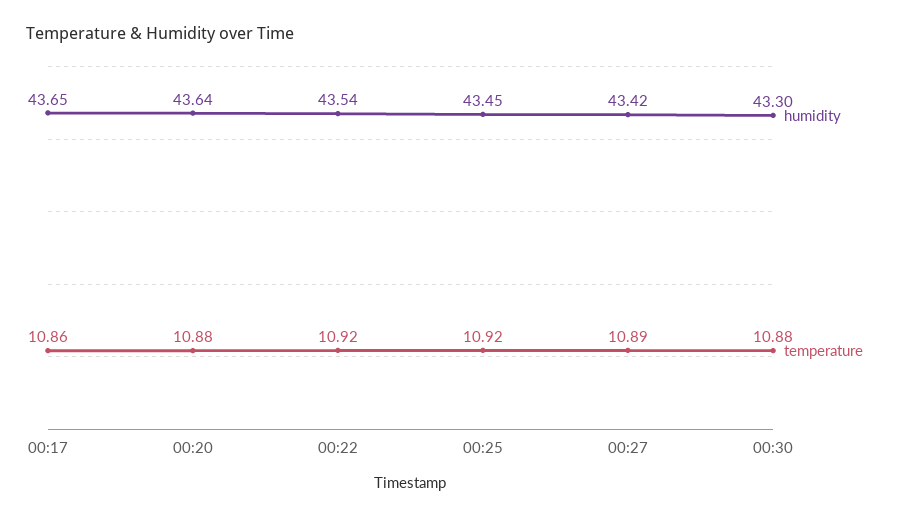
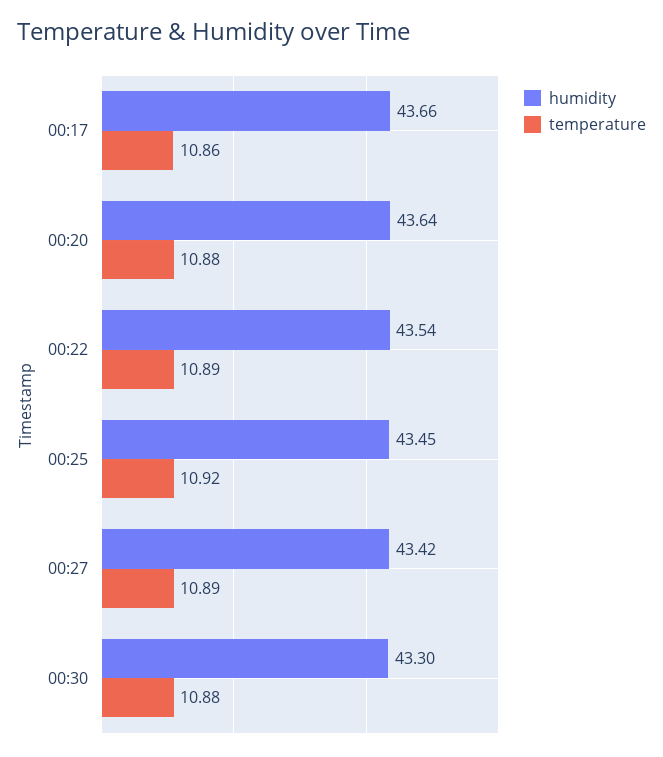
humidity, 00:17: 43.65 -> 43.66
temperature, 00:22: 10.92 -> 10.89

